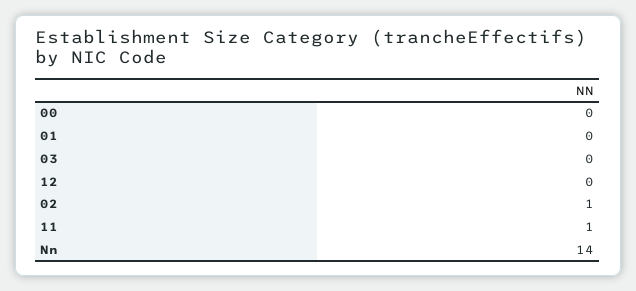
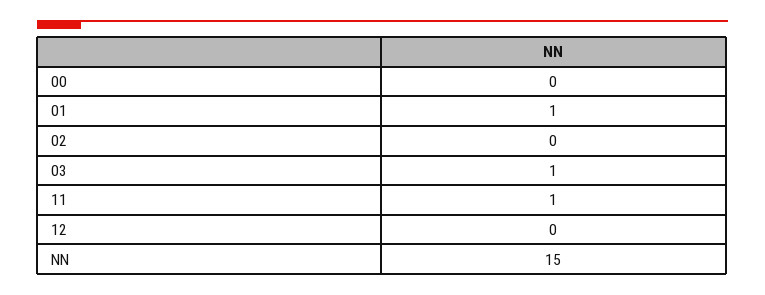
01: 0 -> 1
03: 0 -> 1
02: 1 -> 0
Nn: 14 -> 15

